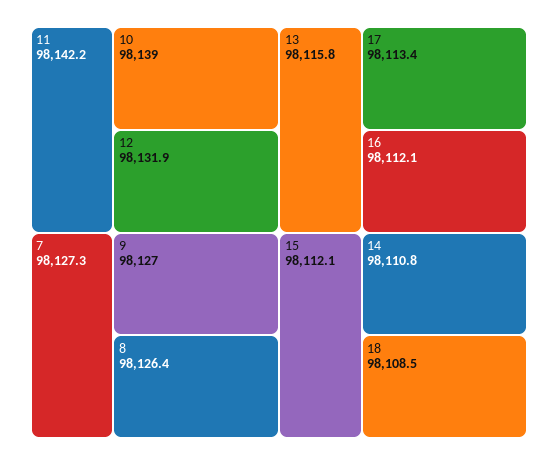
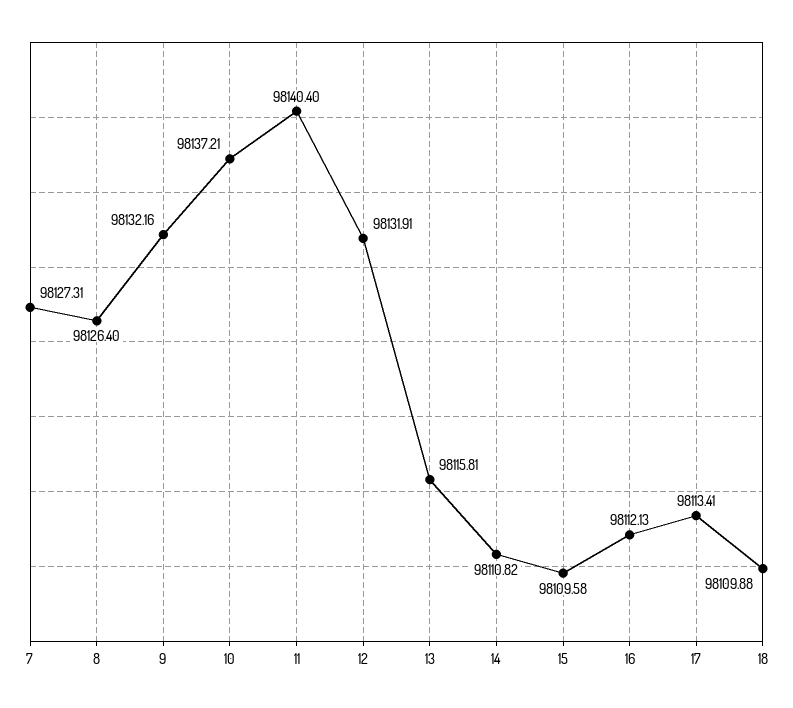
11: 98142.2 -> 98140.4
10: 98139 -> 98137.21
9: 98127 -> 98132.16
15: 98112.1 -> 98109.58
18: 98108.5 -> 98109.88

